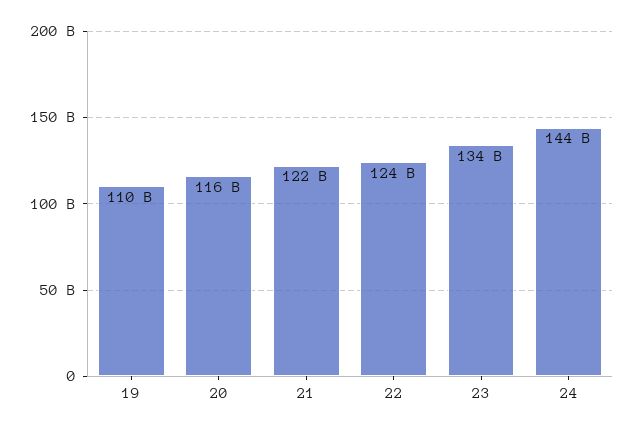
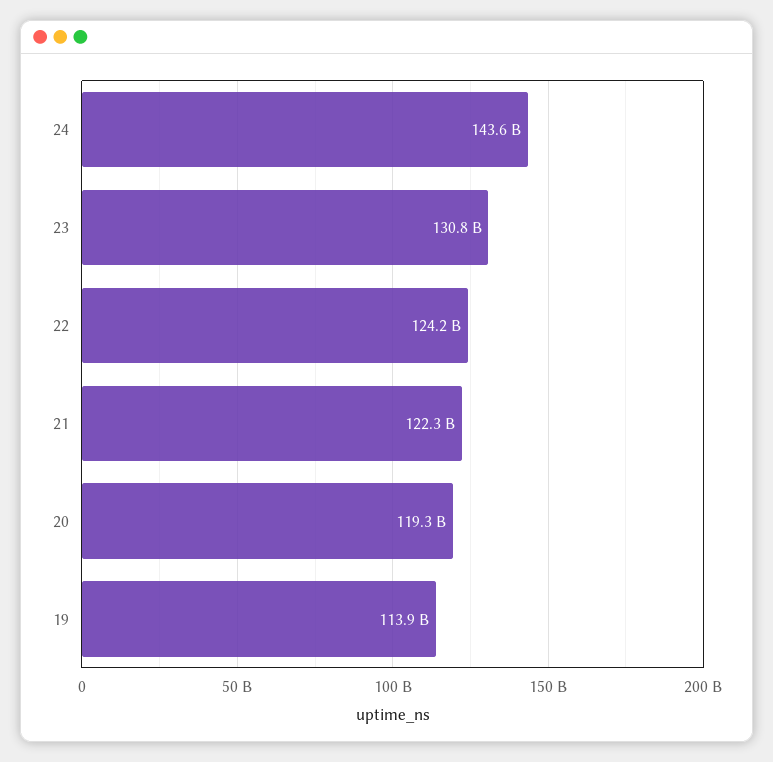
19: 110000000000 -> 113900000000
20: 116000000000 -> 119300000000
23: 134000000000 -> 130800000000

